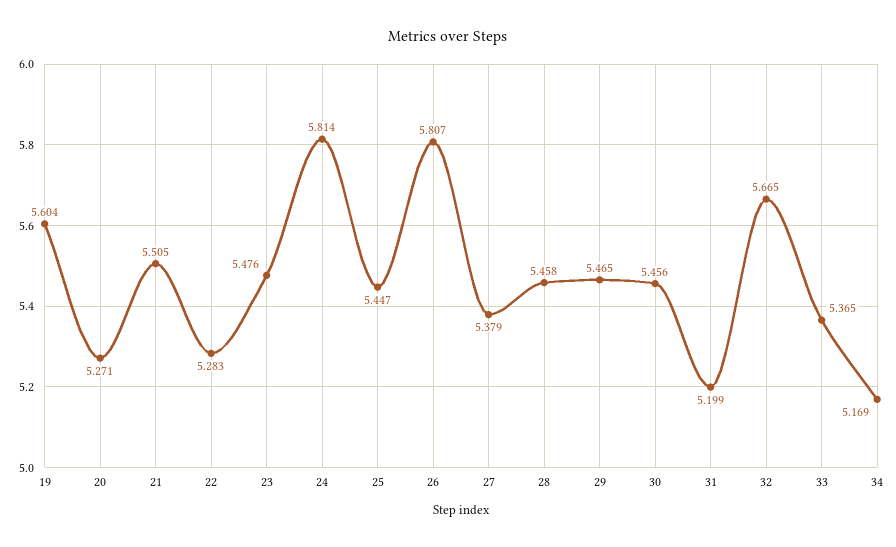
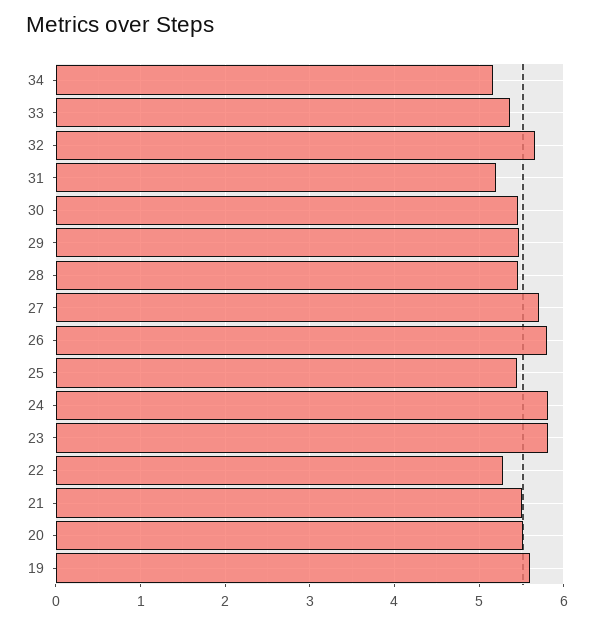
20: 5.271 -> 5.5
23: 5.476 -> 5.8
27: 5.379 -> 5.7

